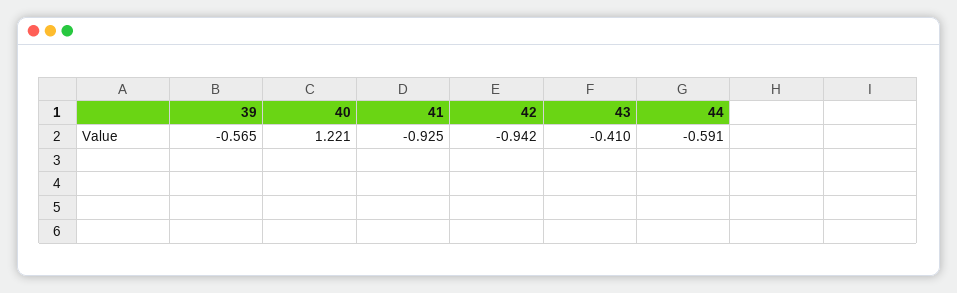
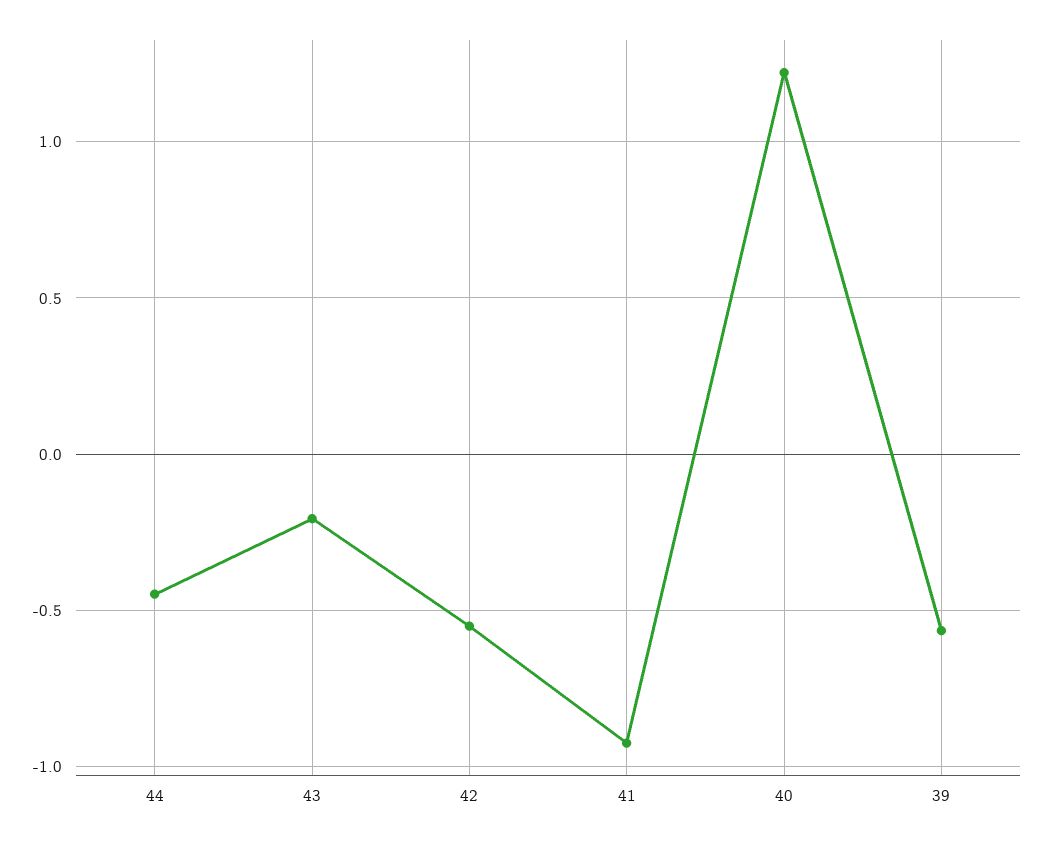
42: -0.942 -> -0.55
43: -0.41 -> -0.2
44: -0.591 -> -0.45

